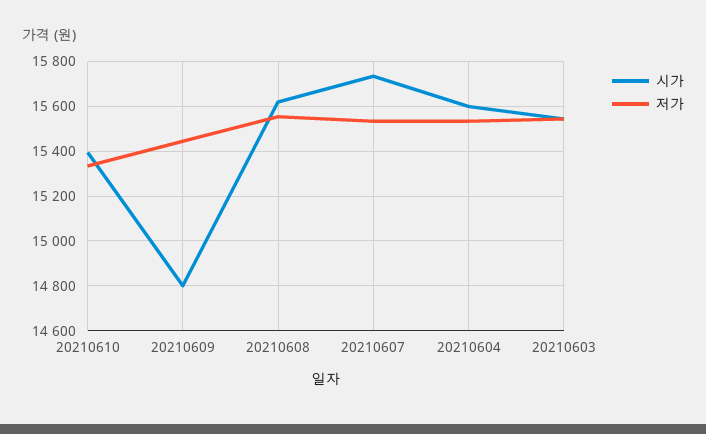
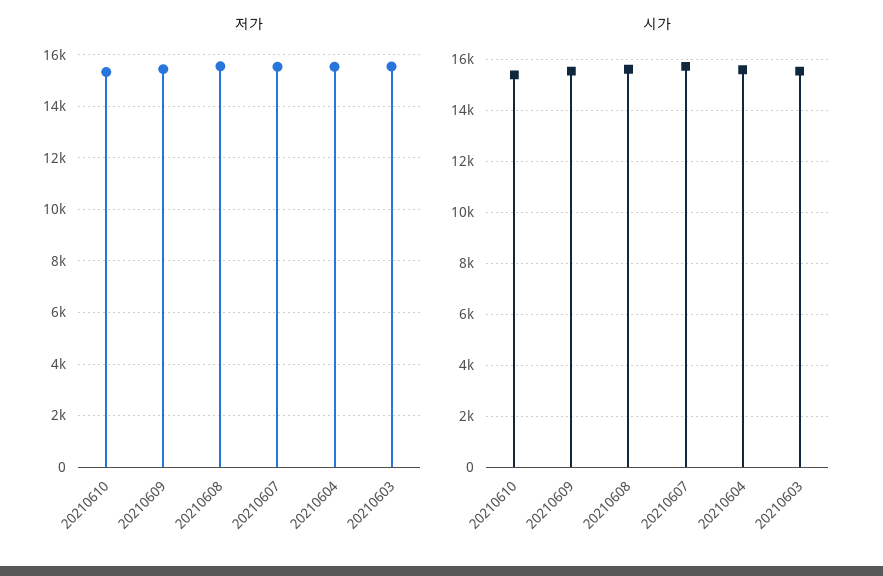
시가, 20210609: 14800 -> 15500

